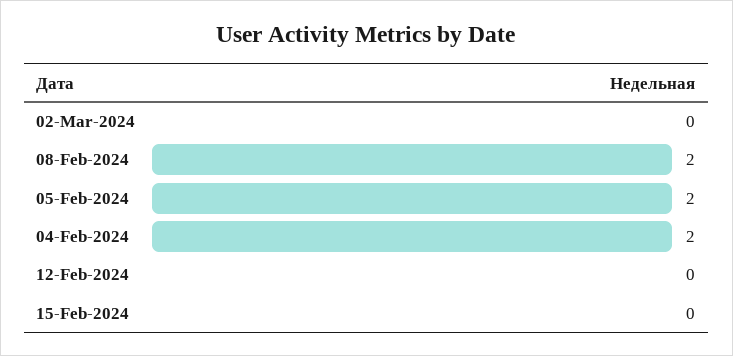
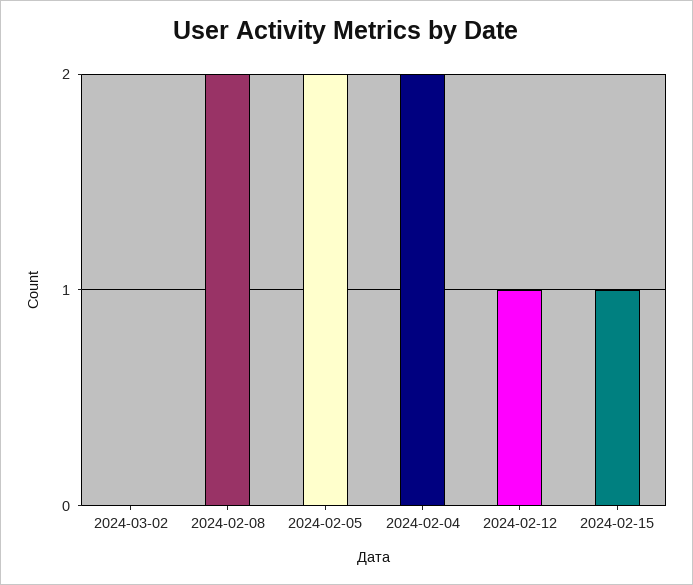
12-Feb-2024: 0 -> 1
15-Feb-2024: 0 -> 1

